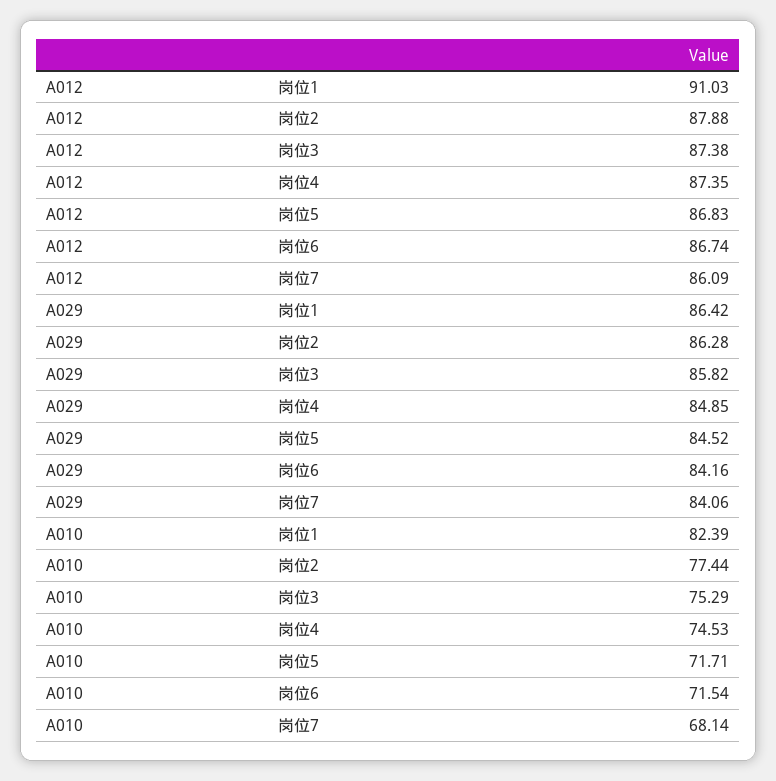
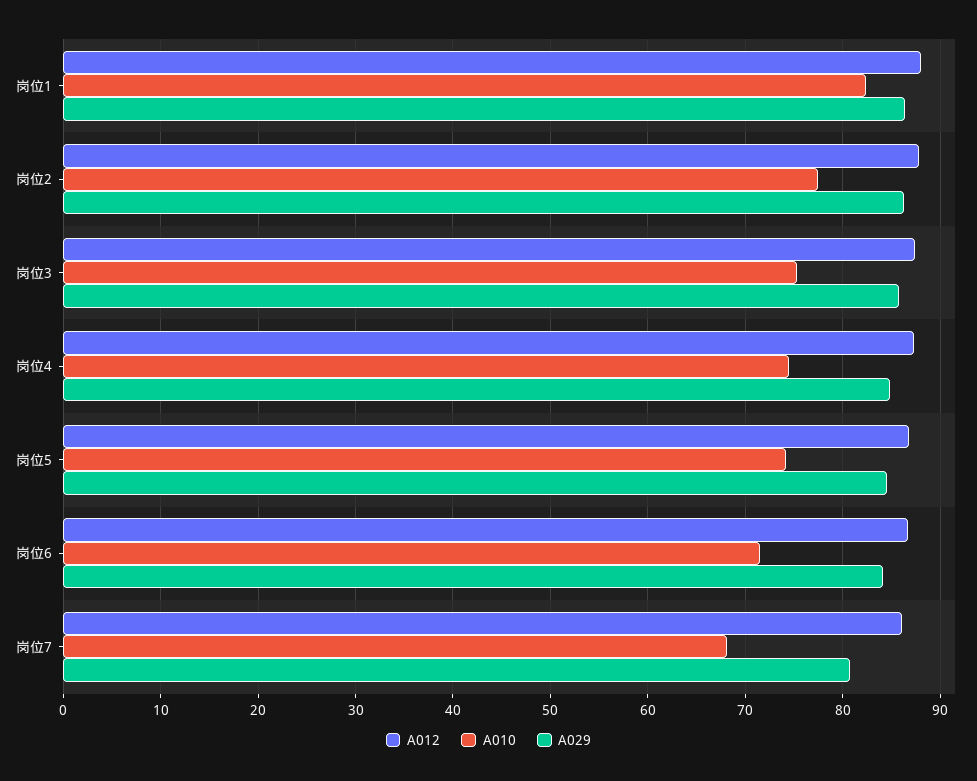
A012, 岗位1: 91.03 -> 88
A029, 岗位7: 84.06 -> 81
A010, 岗位5: 71.71 -> 74

